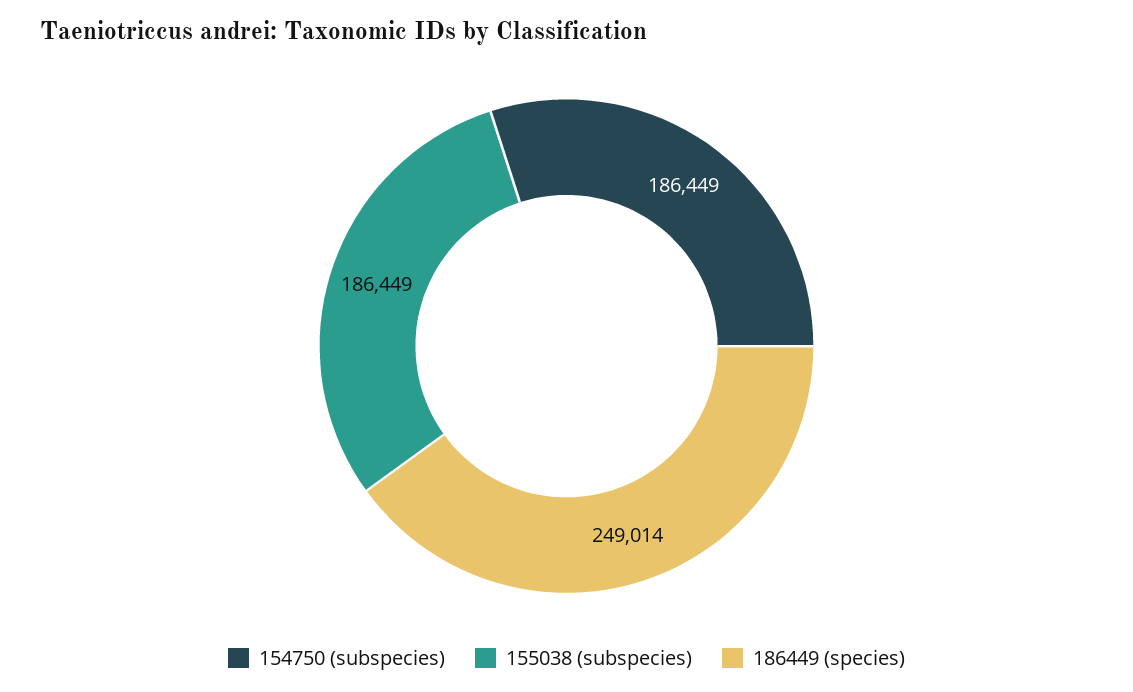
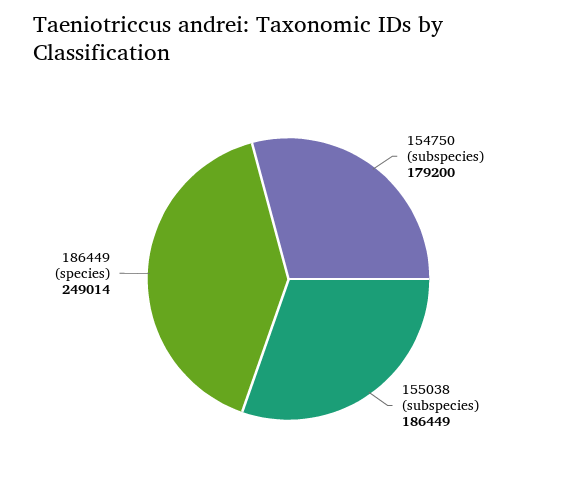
154750 (subspecies): 186449 -> 179200

